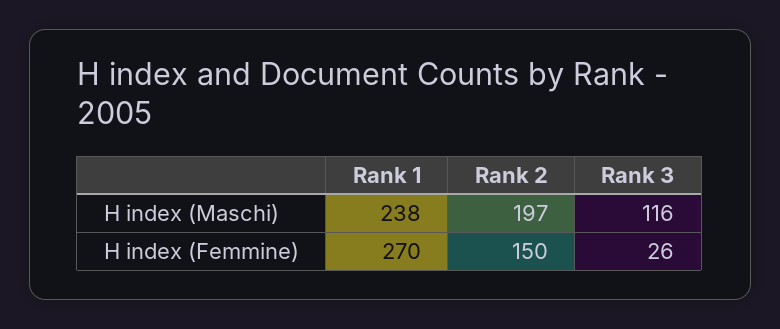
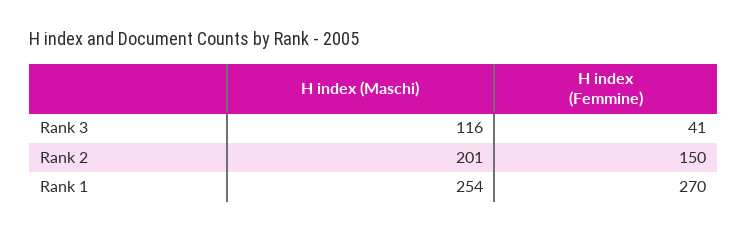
Rank 1, H index (Maschi): 238 -> 254
Rank 2, H index (Maschi): 197 -> 201
Rank 3, H index (Femmine): 26 -> 41

